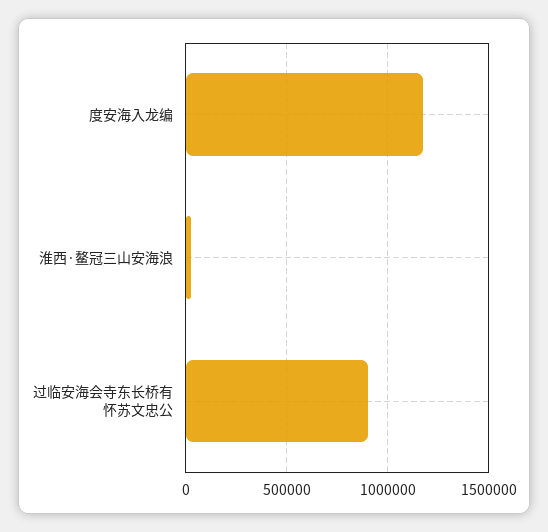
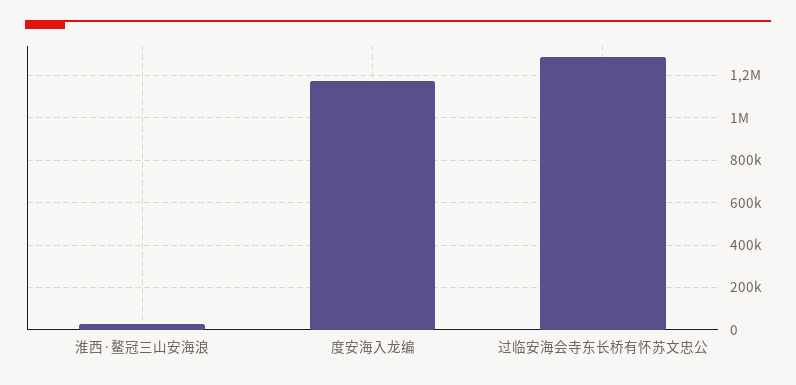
过临安海会寺东长桥有怀苏文忠公: 900000 -> 1300000

